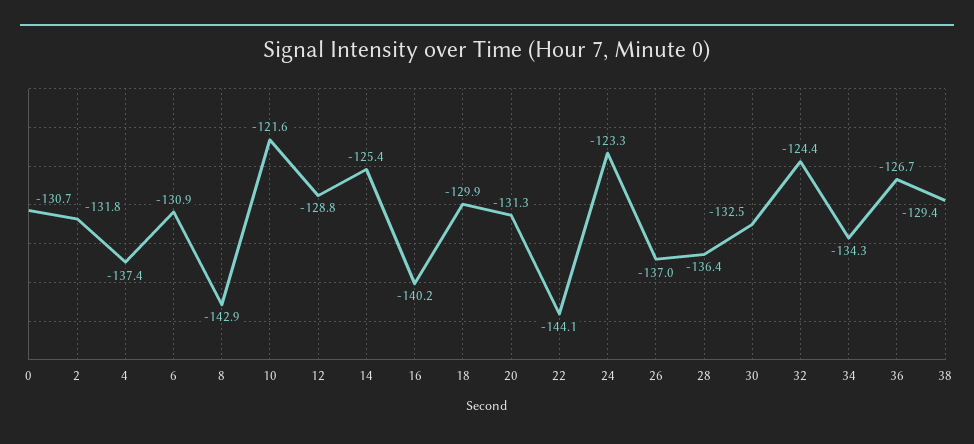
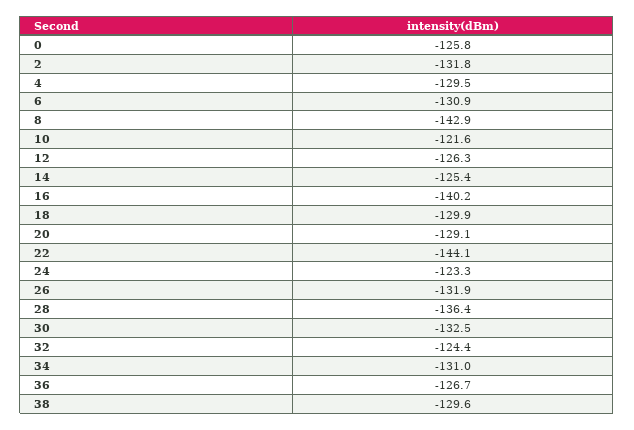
0: -130.7 -> -125.8
4: -137.4 -> -129.5
12: -128.8 -> -126.3
20: -131.3 -> -129.1
26: -137 -> -131.9
34: -134.3 -> -131
38: -129.4 -> -129.6

